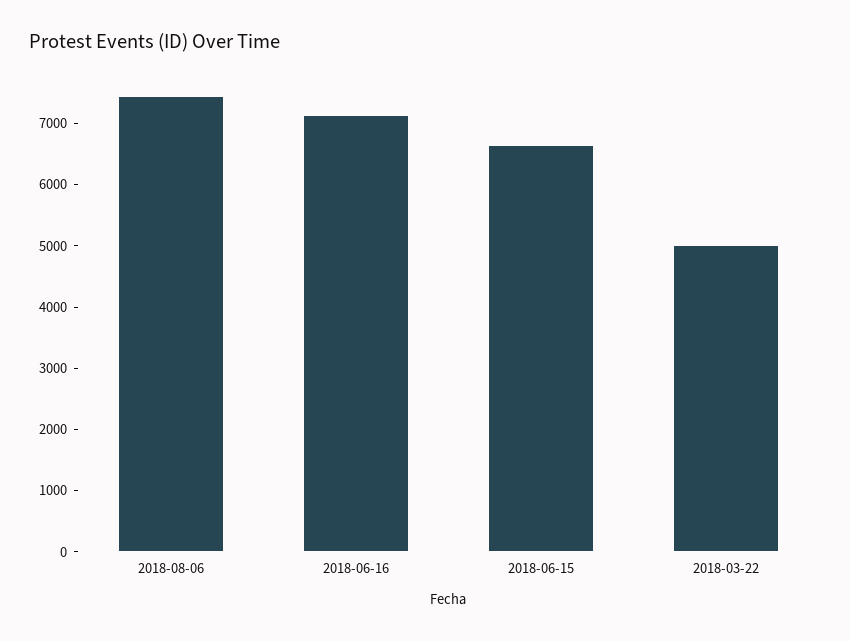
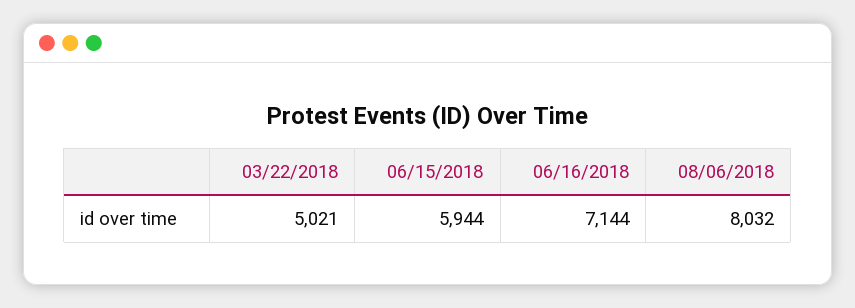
2018-08-06: 7400 -> 8032
2018-06-15: 6600 -> 5944

